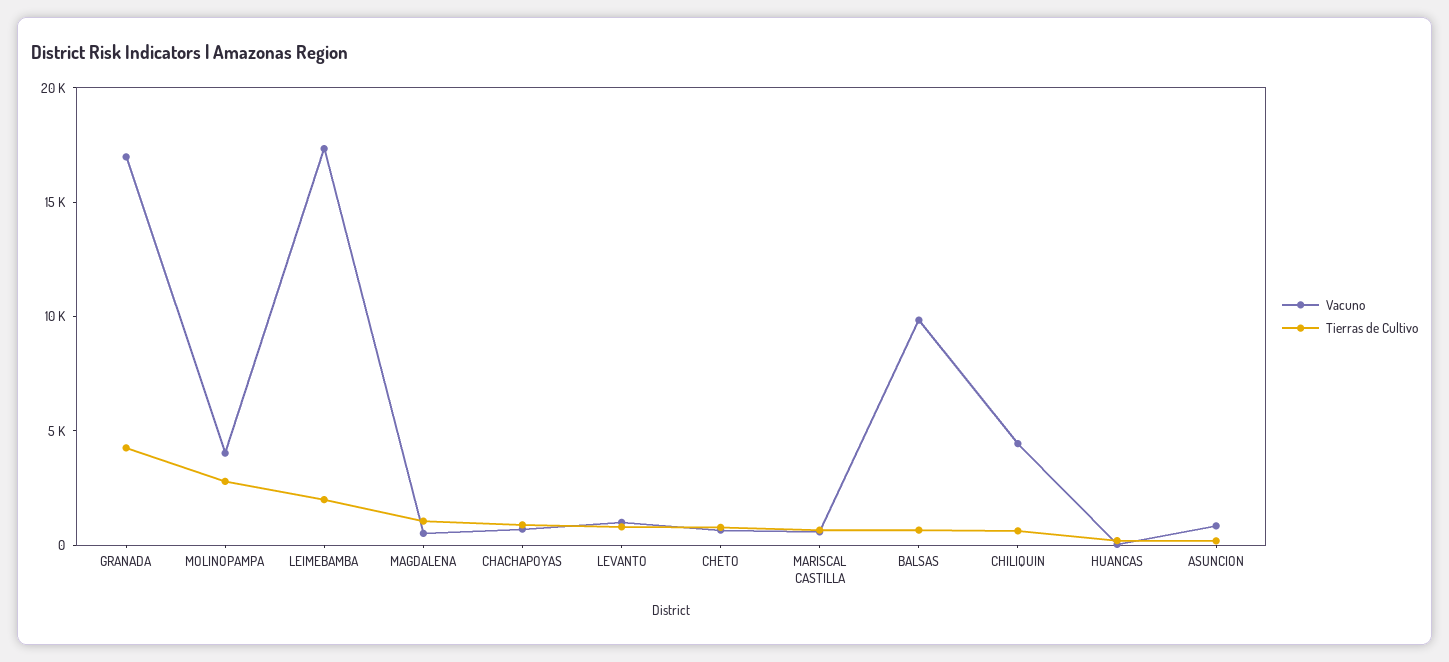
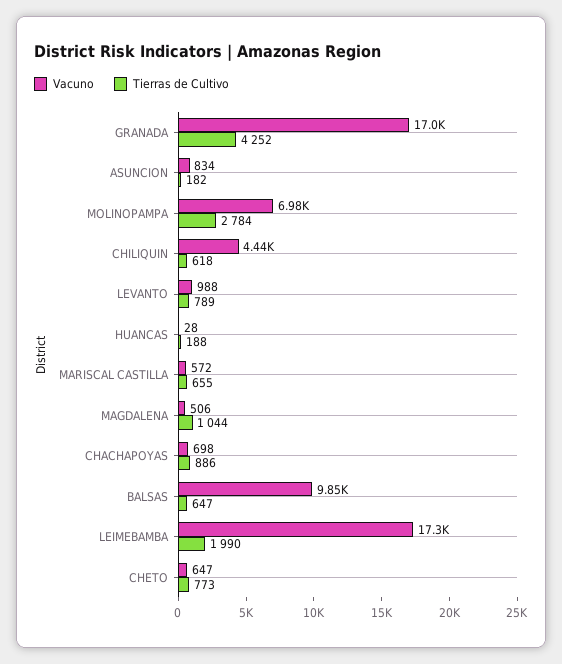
Vacuno, MOLINOPAMPA: 4000 -> 6980

